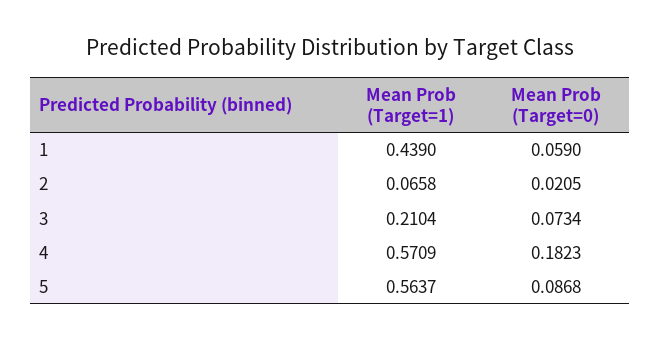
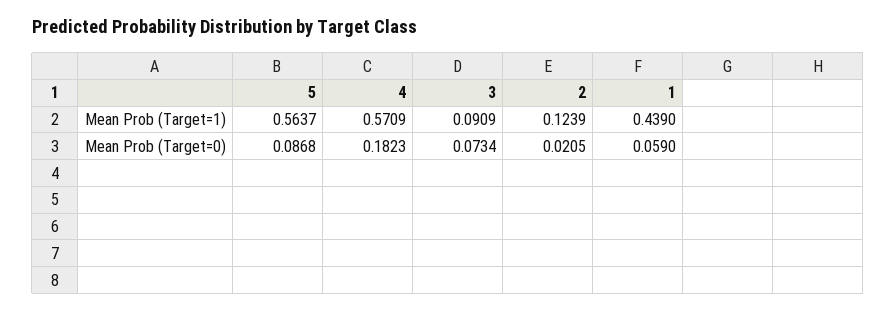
Mean Prob (Target=1), 2: 0.0658 -> 0.1239
Mean Prob (Target=1), 3: 0.2104 -> 0.0909

